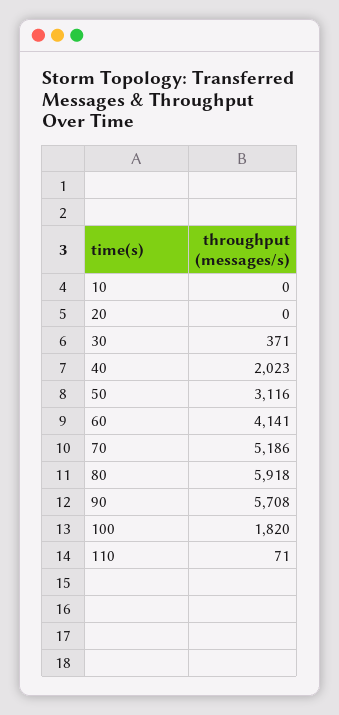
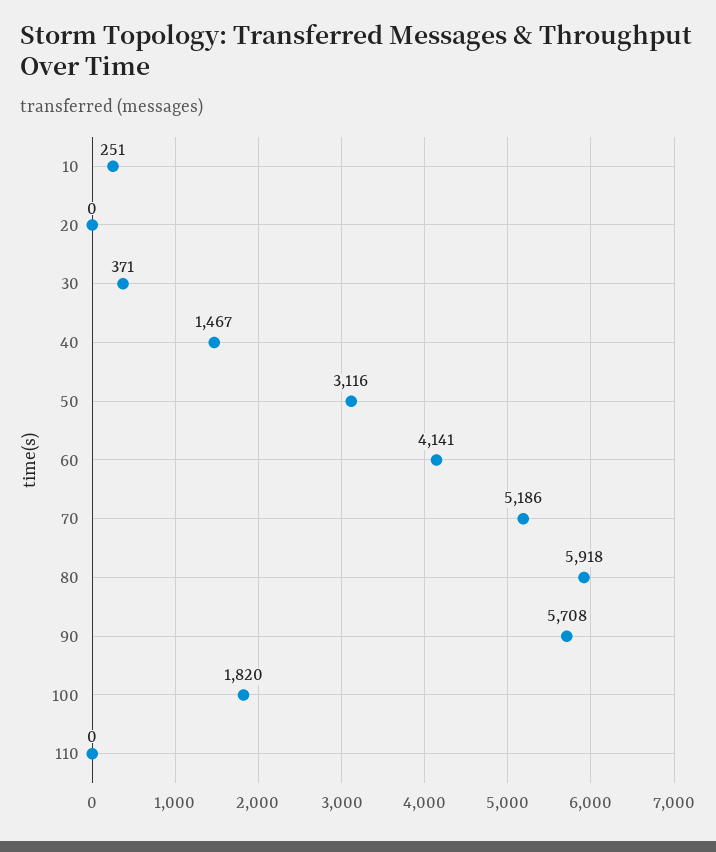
10: 0 -> 251
40: 2023 -> 1467
110: 71 -> 0

